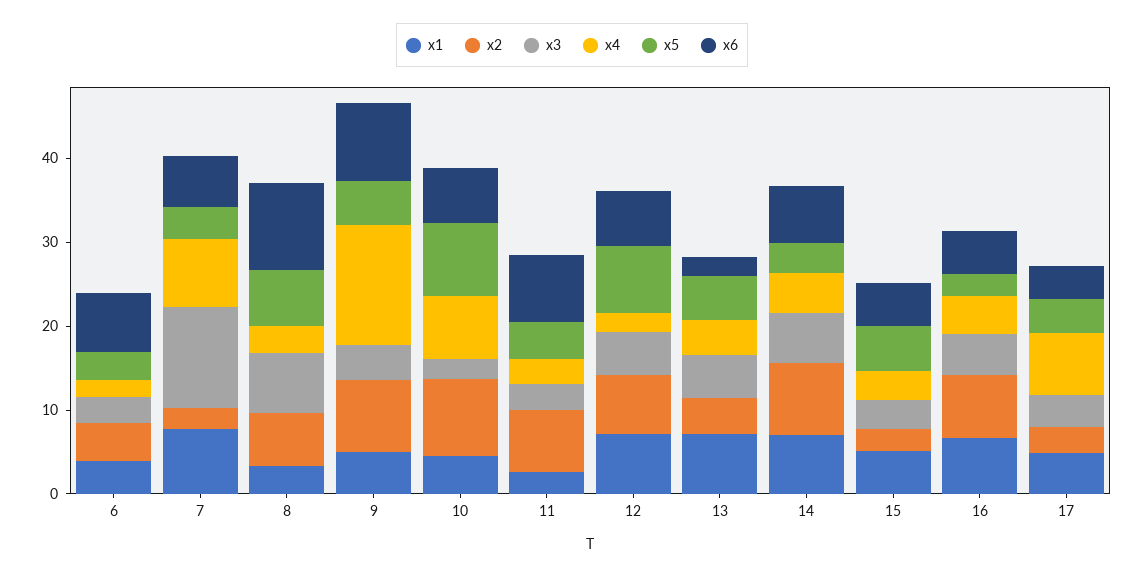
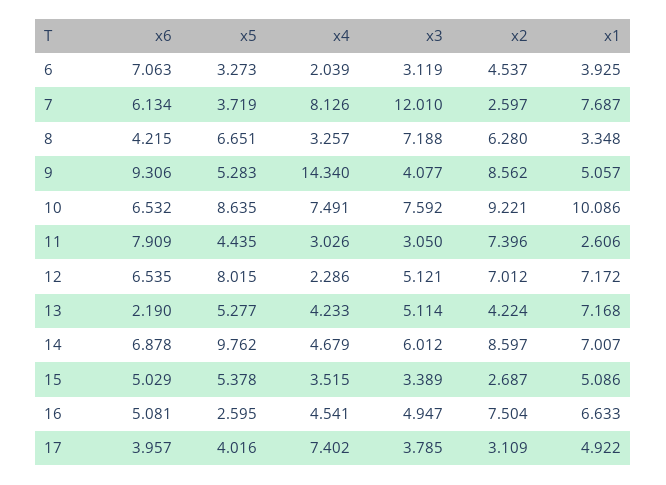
x6, 8: 10 -> 4.215
x1, 10: 4 -> 10.086
x3, 10: 2 -> 7.592
x5, 14: 4 -> 9.762

